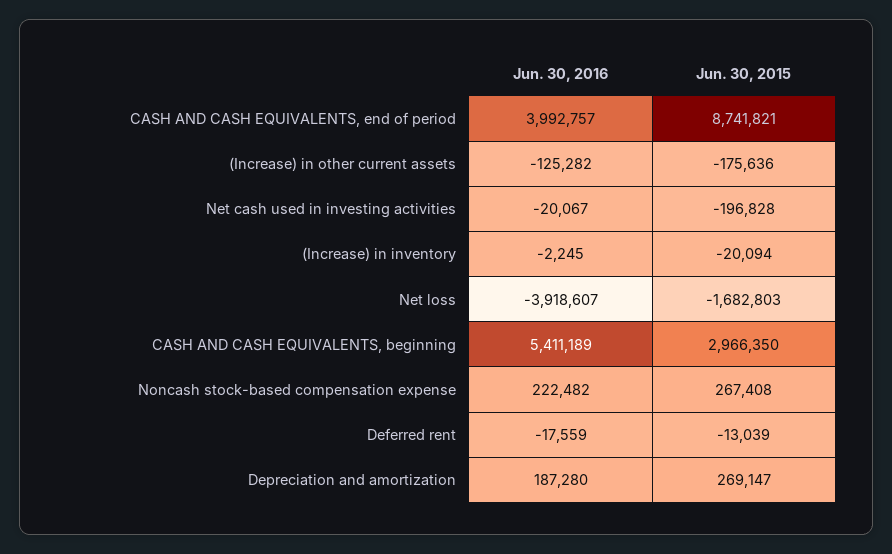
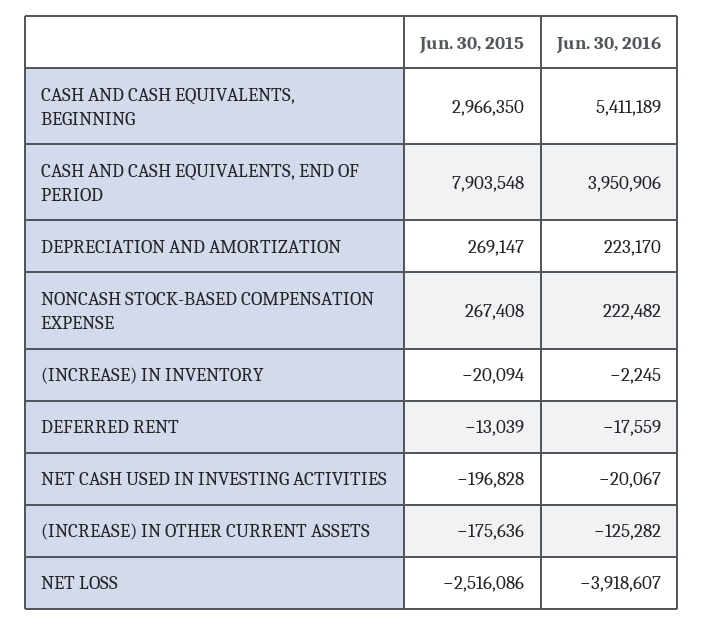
Jun. 30, 2016, CASH AND CASH EQUIVALENTS, end of period: 3992757 -> 3950906
Jun. 30, 2015, CASH AND CASH EQUIVALENTS, end of period: 8741821 -> 7903548
Jun. 30, 2015, Net loss: -1682803 -> -2516086
Jun. 30, 2016, Depreciation and amortization: 187280 -> 223170

